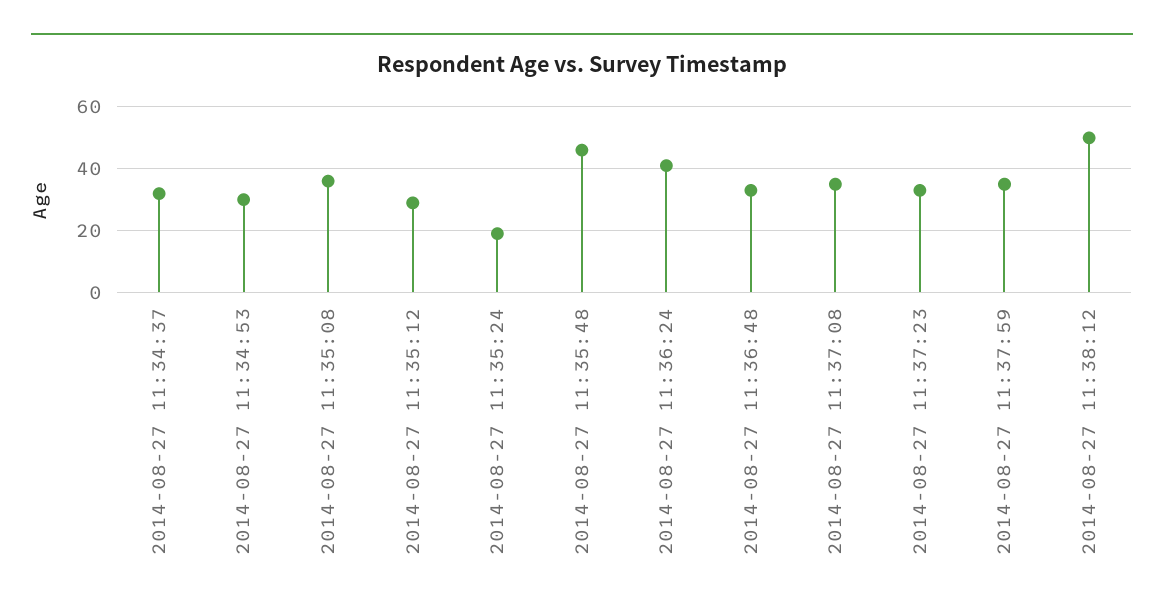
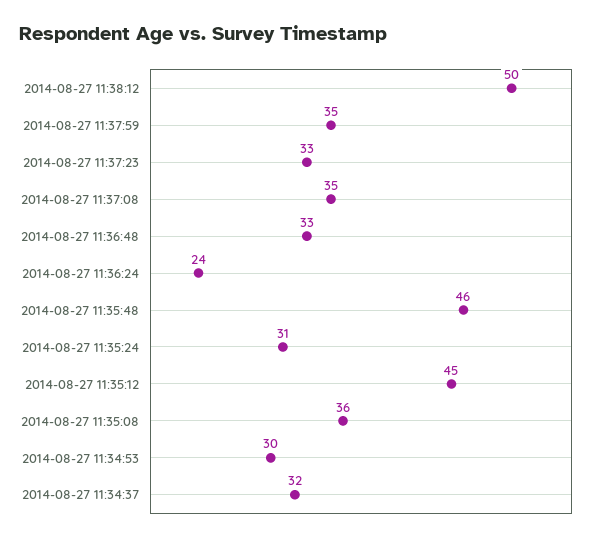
2014-08-27 11:35:12: 30 -> 45
2014-08-27 11:35:24: 20 -> 31
2014-08-27 11:36:24: 40 -> 24

